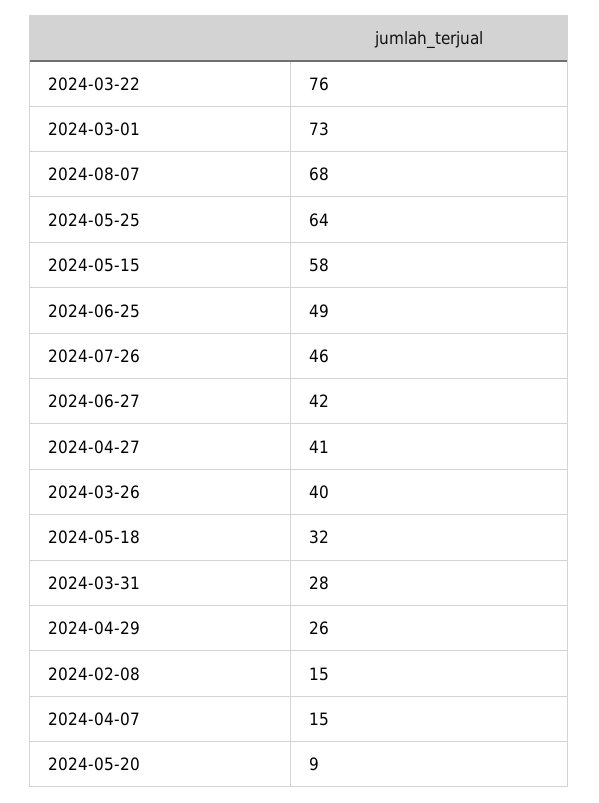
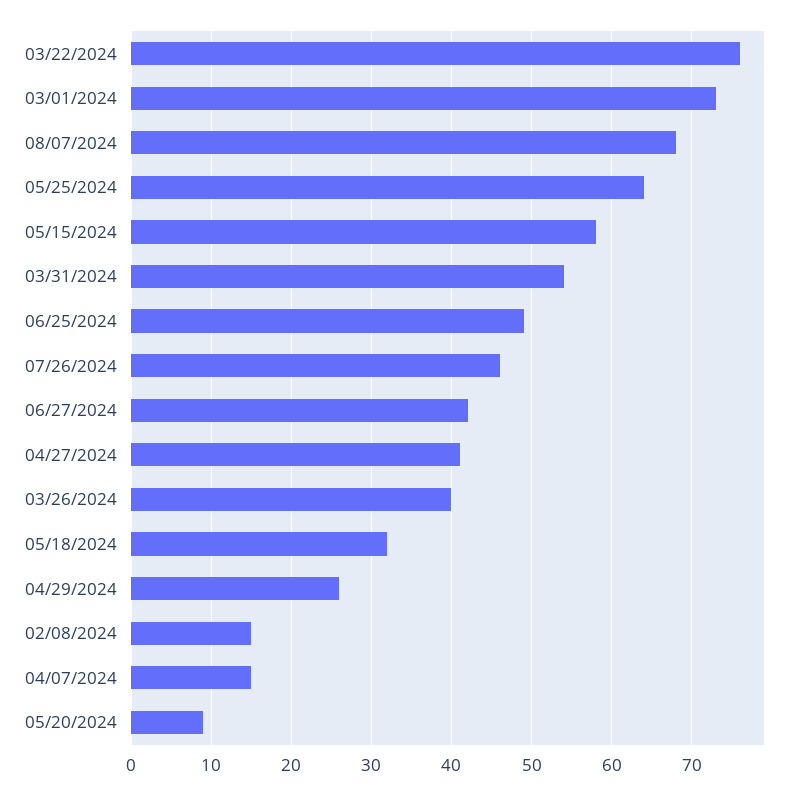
2024-03-31: 28 -> 54

